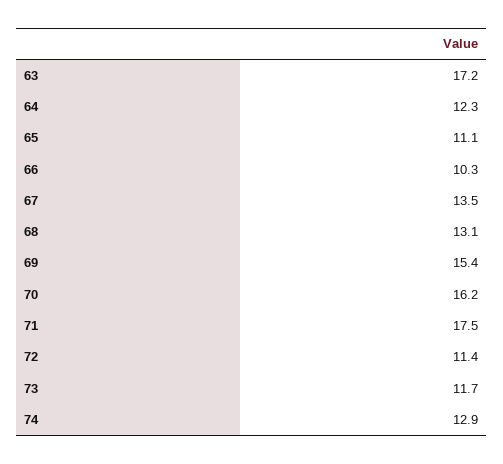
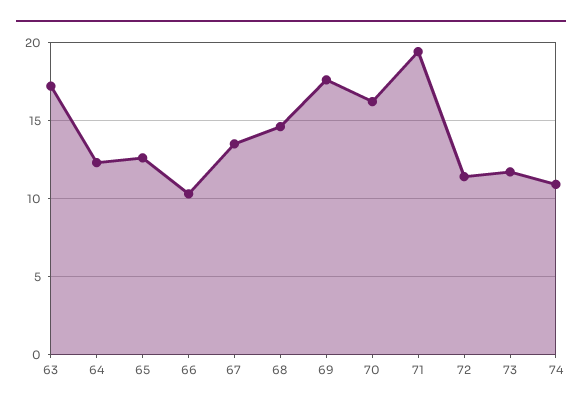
65: 11.1 -> 12.5
68: 13.1 -> 14.5
69: 15.4 -> 17.5
71: 17.5 -> 19.5
74: 12.9 -> 11

